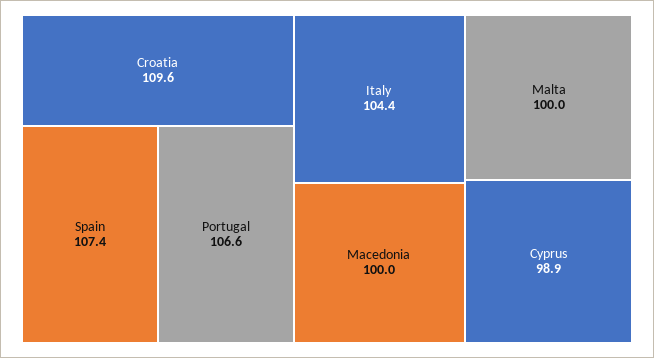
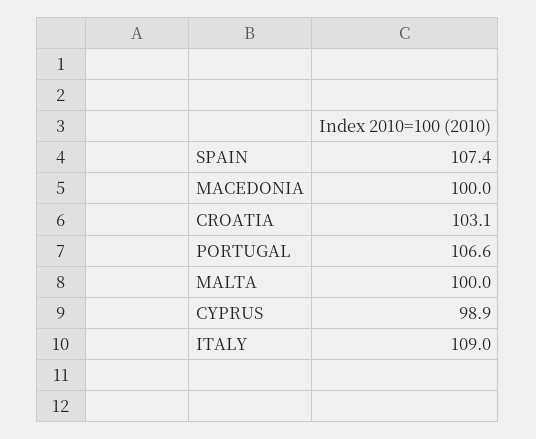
Croatia: 109.6 -> 103.1
Italy: 104.4 -> 109

